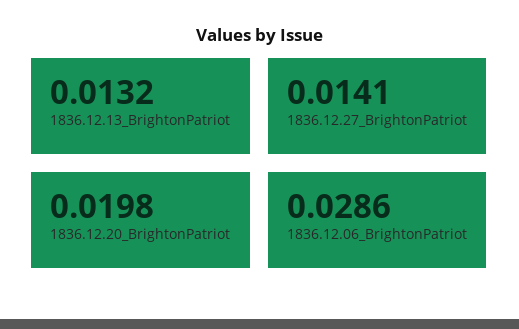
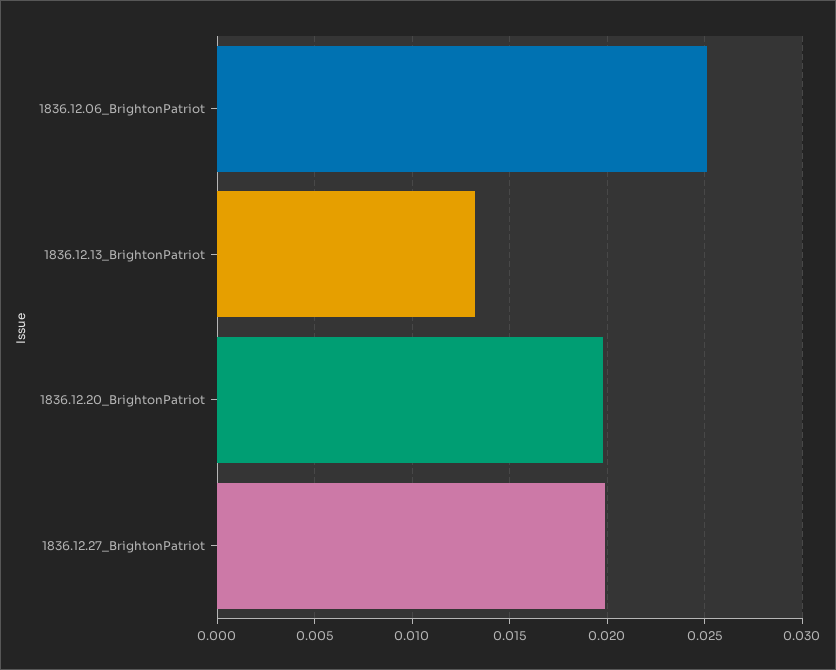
1836.12.27_BrightonPatriot: 0.0141 -> 0.02
1836.12.06_BrightonPatriot: 0.0286 -> 0.025

